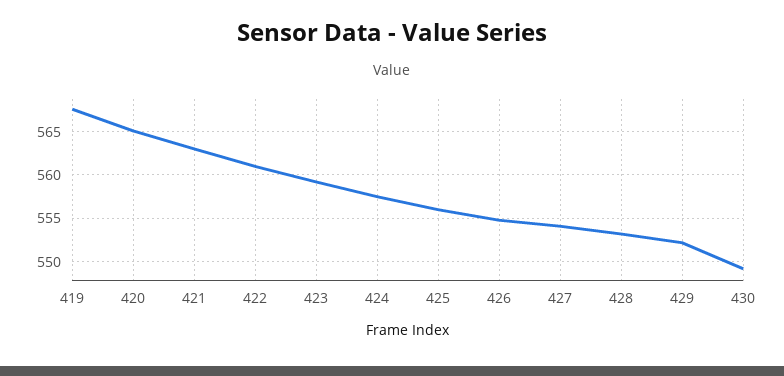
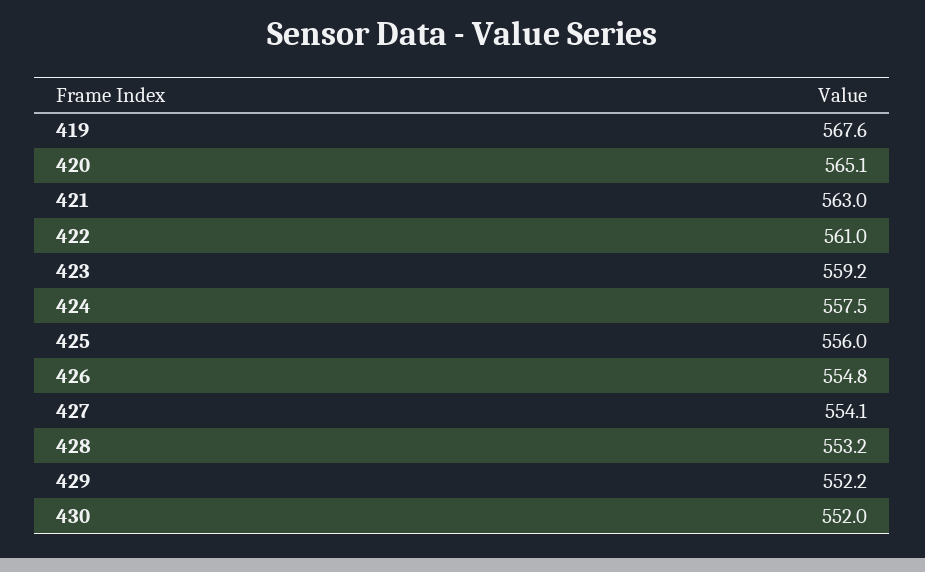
430: 549 -> 552

